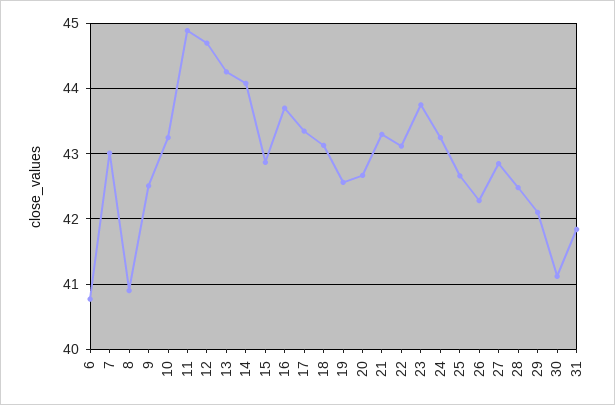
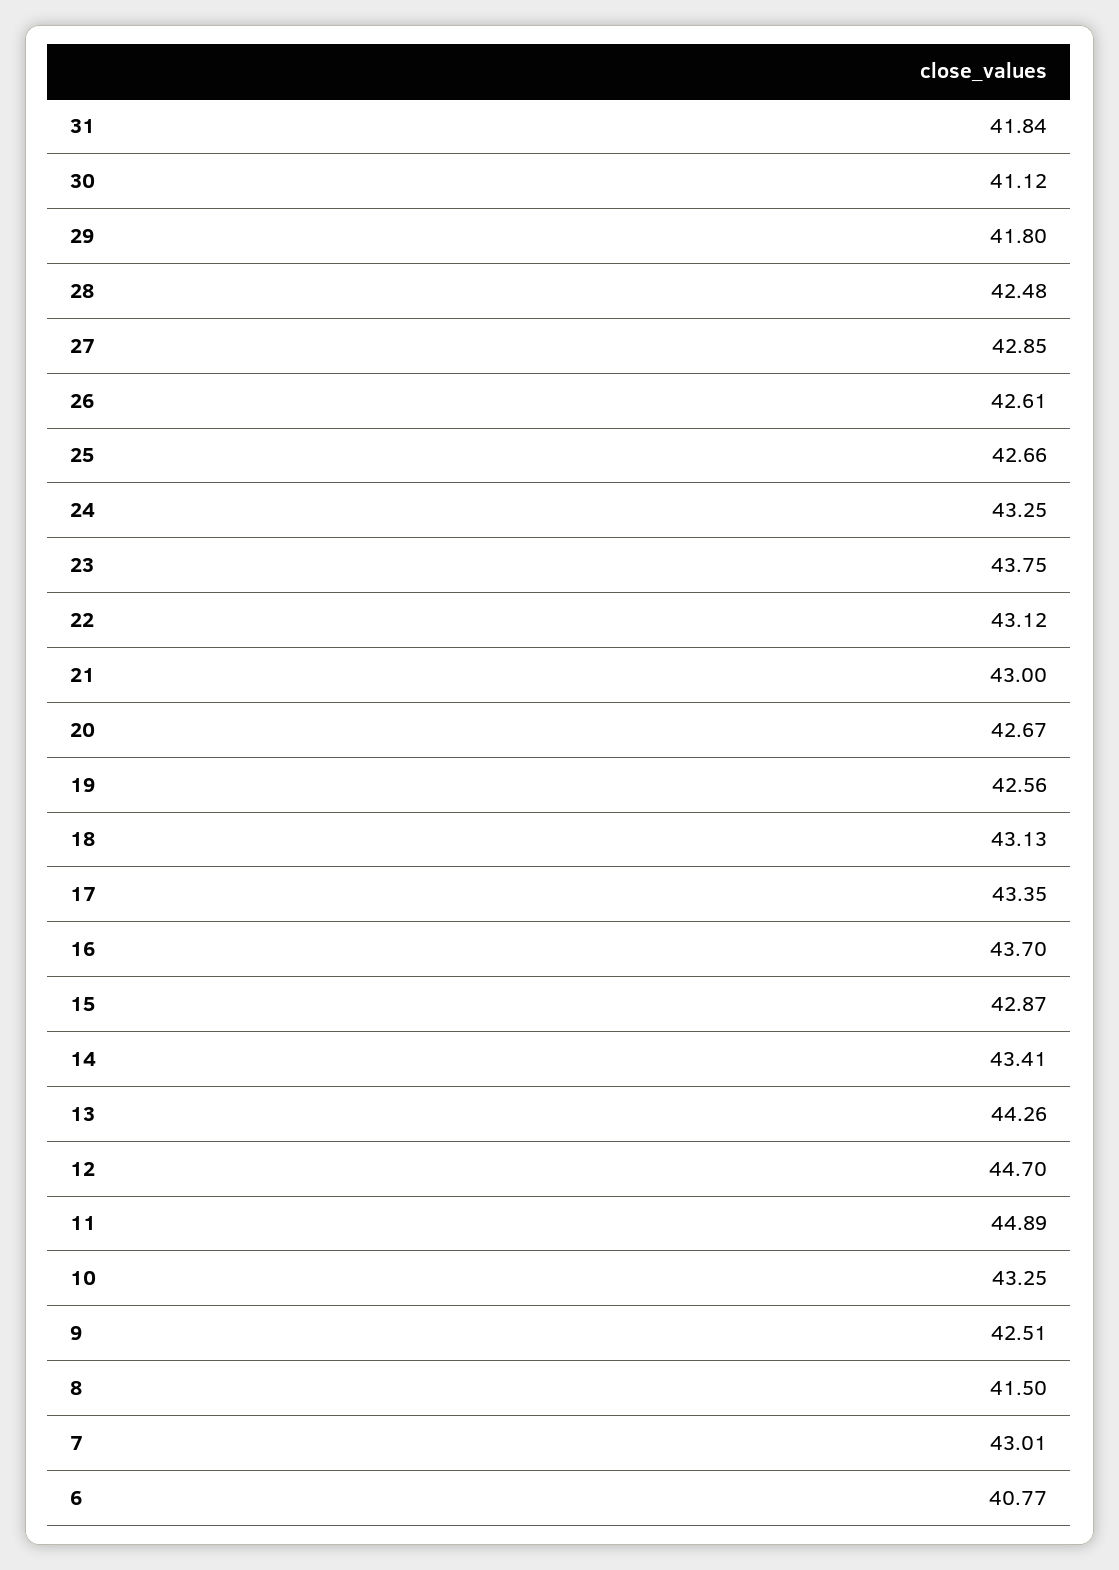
8: 40.9 -> 41.5
14: 44.1 -> 43.41
21: 43.3 -> 43
26: 42.3 -> 42.61
29: 42.1 -> 41.8

